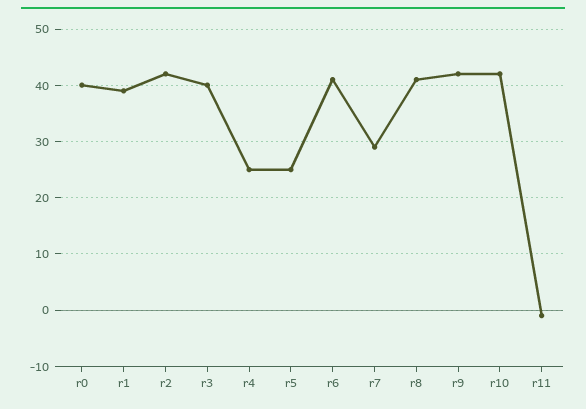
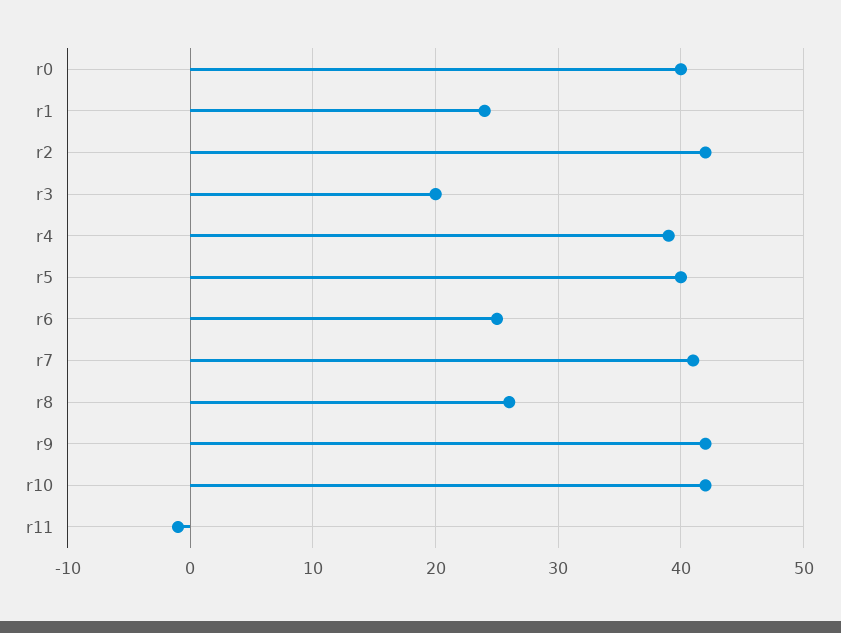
r1: 40 -> 24
r3: 40 -> 20
r4: 25 -> 39
r5: 25 -> 40
r6: 40 -> 25
r7: 30 -> 41
r8: 40 -> 26

